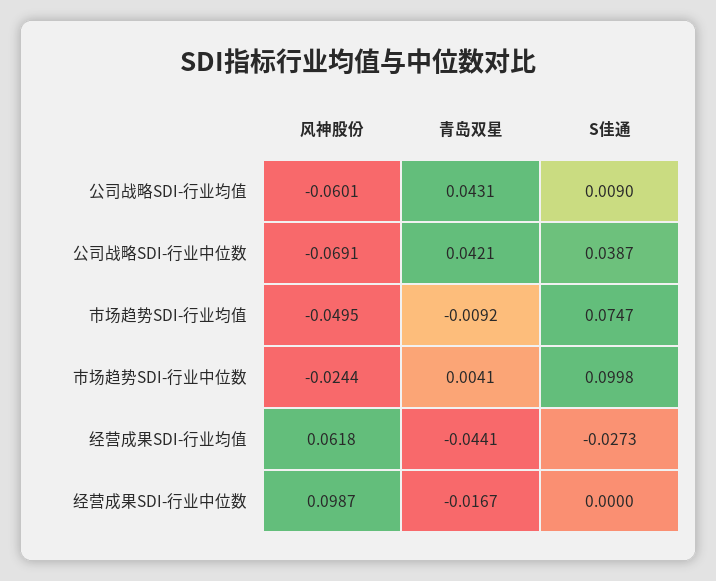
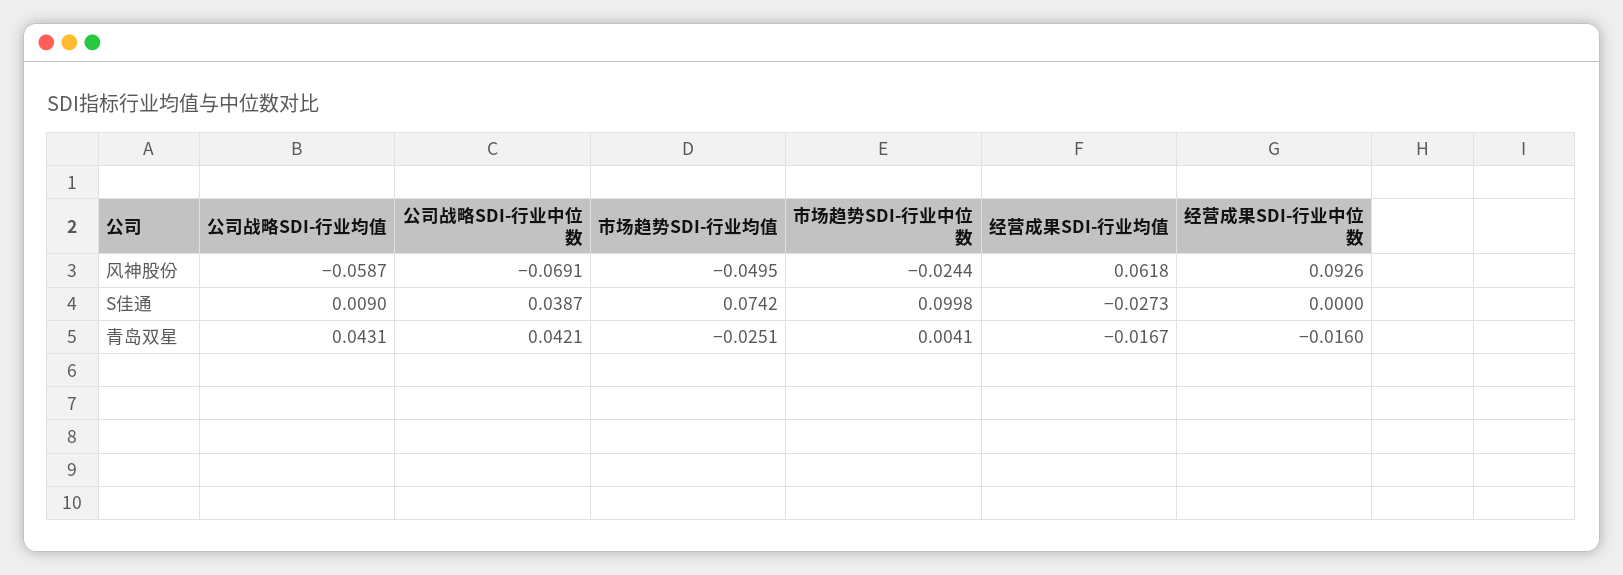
风神股份, 公司战略SDI-行业均值: -0.0601 -> -0.0587
青岛双星, 市场趋势SDI-行业均值: -0.0092 -> -0.0251
S佳通, 市场趋势SDI-行业均值: 0.0747 -> 0.0742
青岛双星, 经营成果SDI-行业均值: -0.0441 -> -0.0167
风神股份, 经营成果SDI-行业中位数: 0.0987 -> 0.0926
青岛双星, 经营成果SDI-行业中位数: -0.0167 -> -0.016

